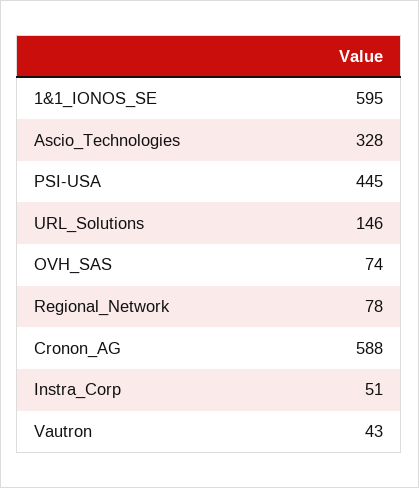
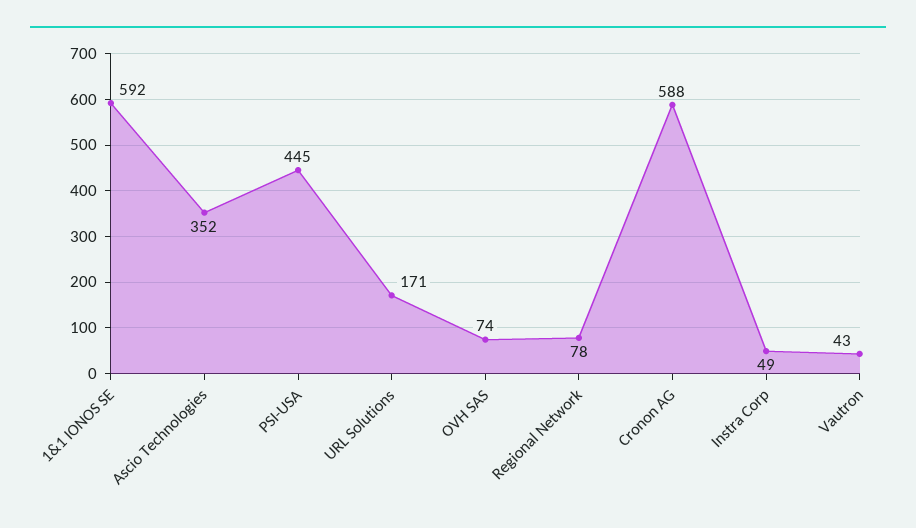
1&1_IONOS_SE: 595 -> 592
Ascio_Technologies: 328 -> 352
URL_Solutions: 146 -> 171
Instra_Corp: 51 -> 49

